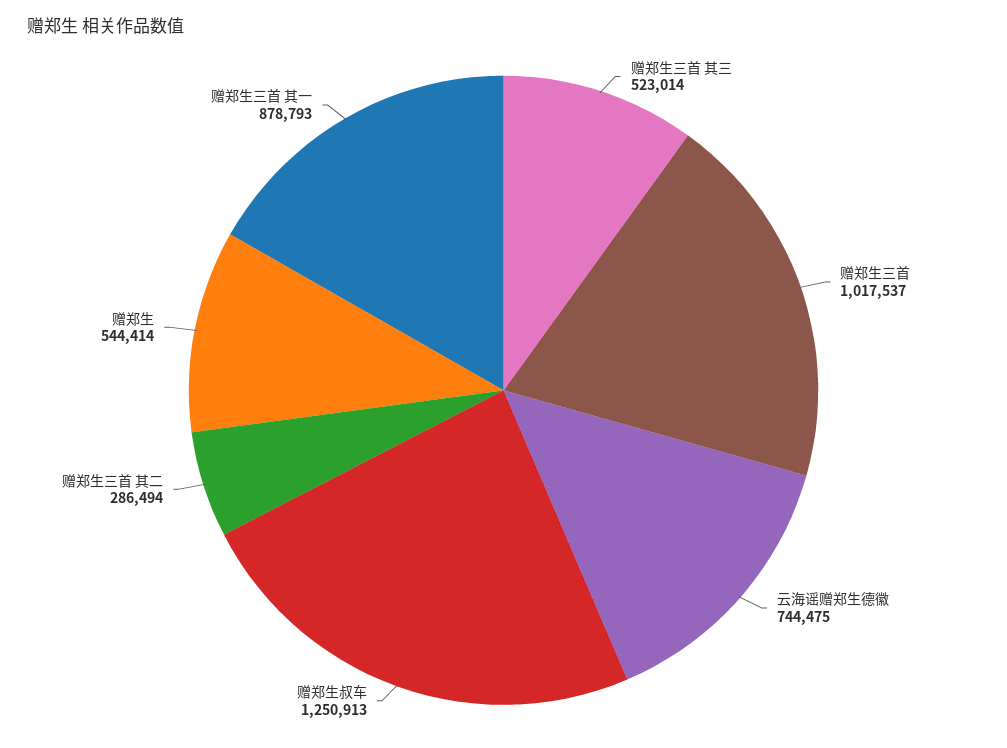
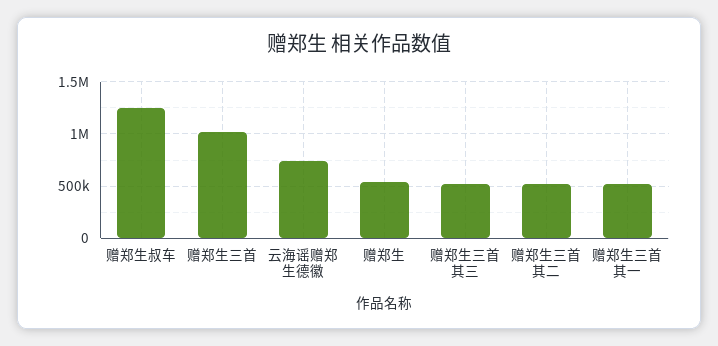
赠郑生三首 其二: 286494 -> 500000
赠郑生三首 其一: 878793 -> 500000

